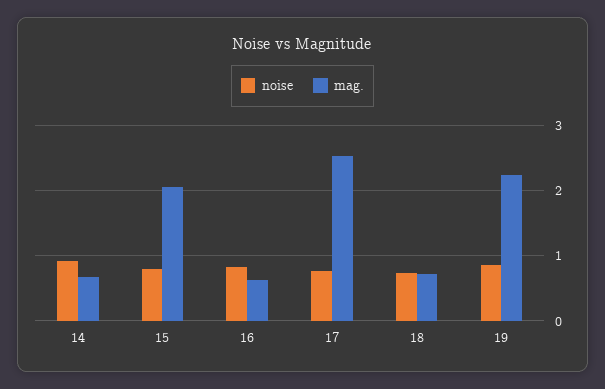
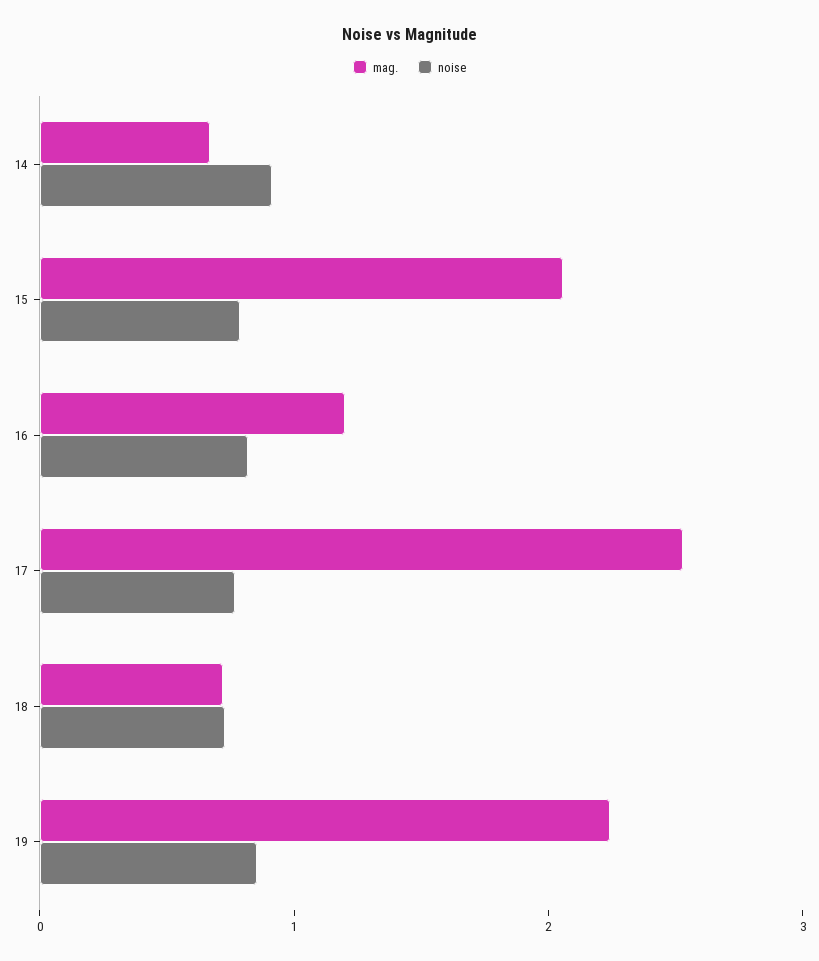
mag., 16: 0.6 -> 1.2

